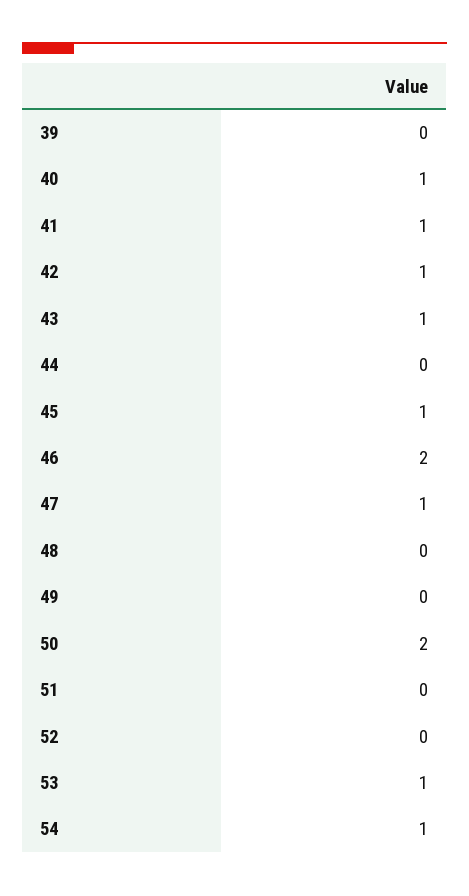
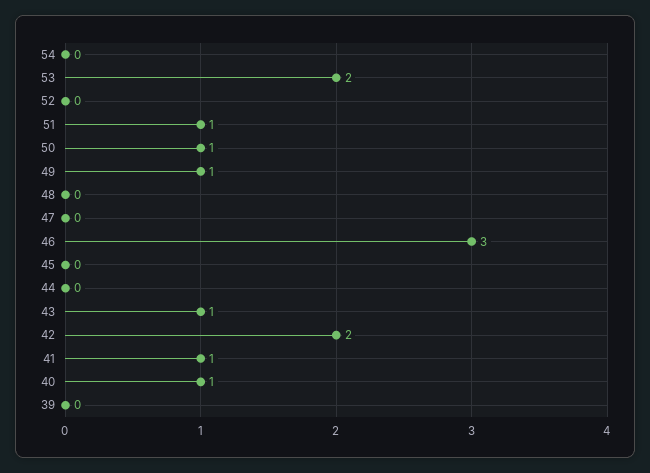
42: 1 -> 2
45: 1 -> 0
46: 2 -> 3
47: 1 -> 0
49: 0 -> 1
50: 2 -> 1
51: 0 -> 1
53: 1 -> 2
54: 1 -> 0

